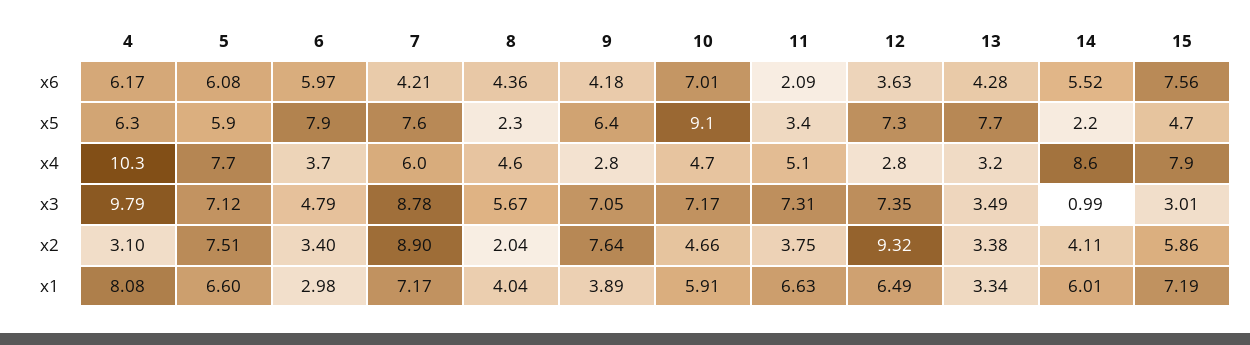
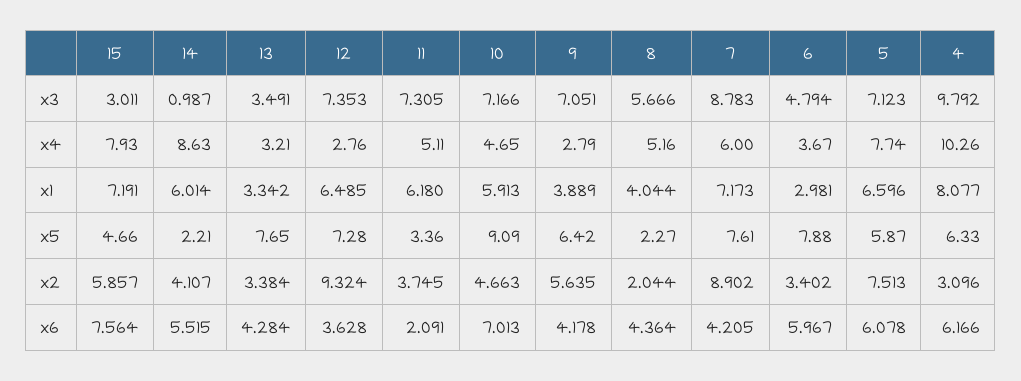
8, x4: 4.6 -> 5.16
9, x2: 7.64 -> 5.635
11, x1: 6.63 -> 6.18

